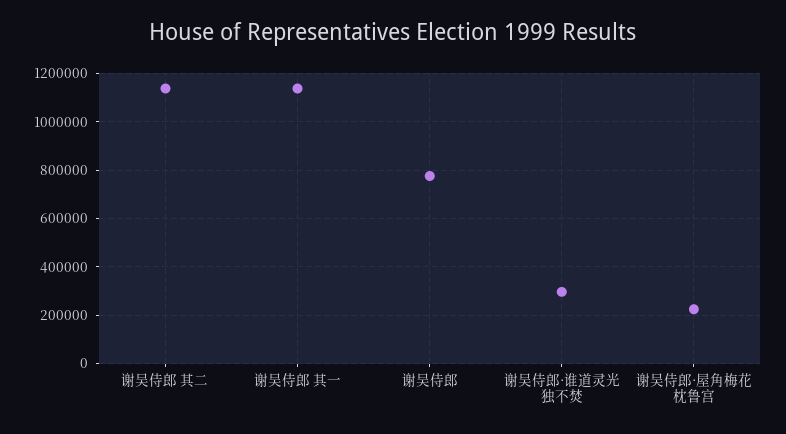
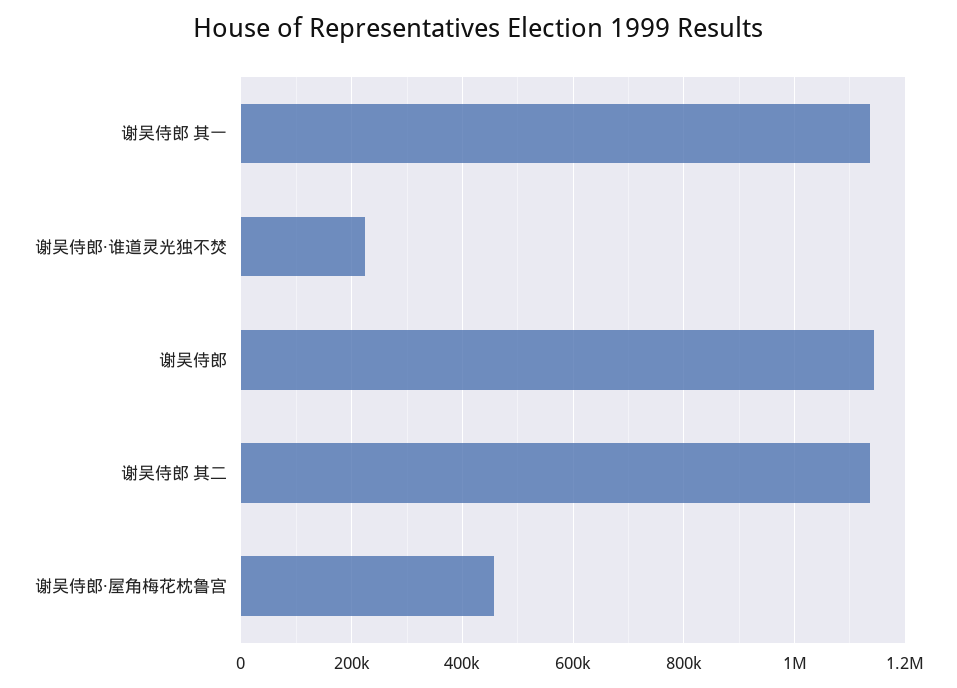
谢吴侍郎: 775000 -> 1140000
谢吴侍郎·谁道灵光独不焚: 300000 -> 220000
谢吴侍郎·屋角梅花枕鲁宫: 225000 -> 460000

